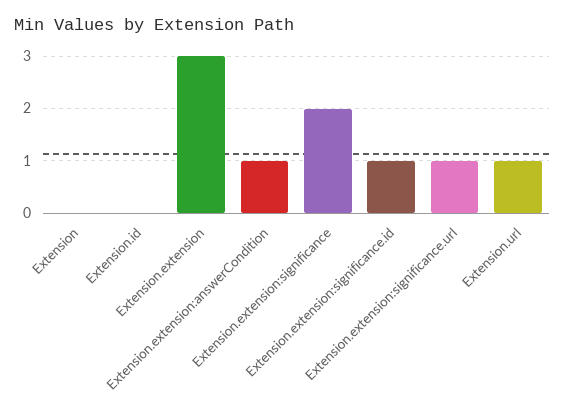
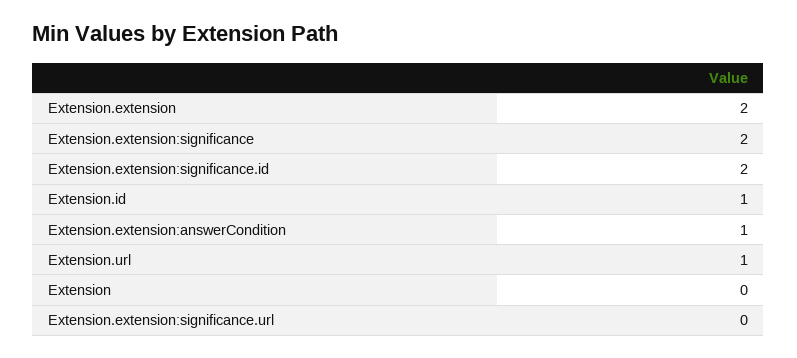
Extension.id: 0 -> 1
Extension.extension: 3 -> 2
Extension.extension:significance.id: 1 -> 2
Extension.extension:significance.url: 1 -> 0

